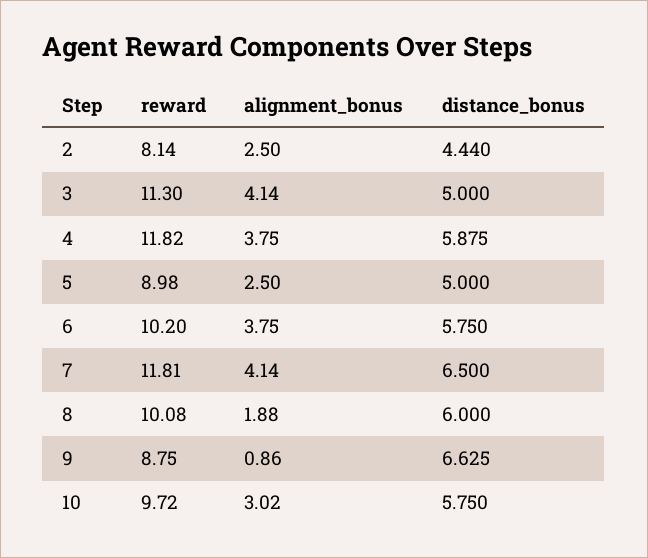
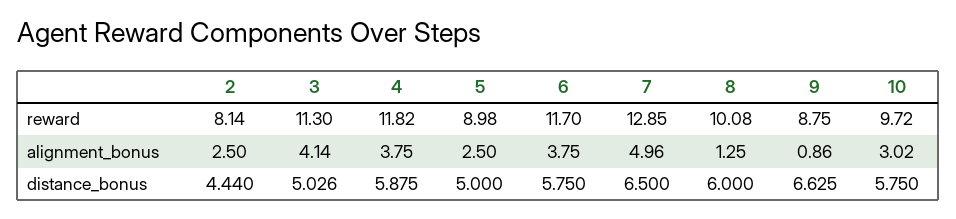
distance_bonus, 3: 5 -> 5.026
reward, 6: 10.2 -> 11.7
reward, 7: 11.81 -> 12.85
alignment_bonus, 7: 4.14 -> 4.96
alignment_bonus, 8: 1.88 -> 1.25

